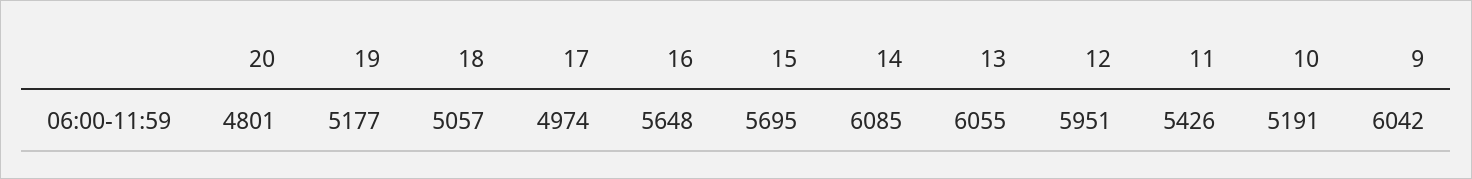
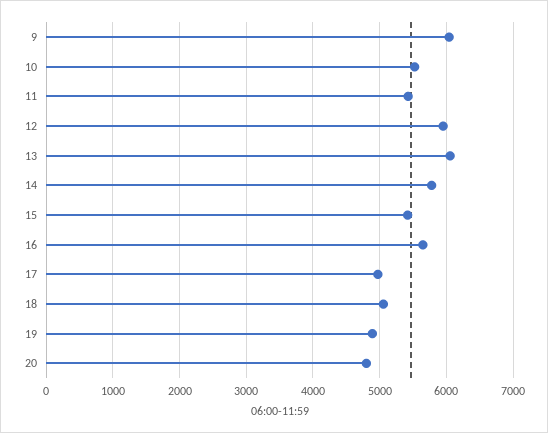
19: 5177 -> 4900
15: 5695 -> 5400
14: 6085 -> 5800
10: 5191 -> 5500

